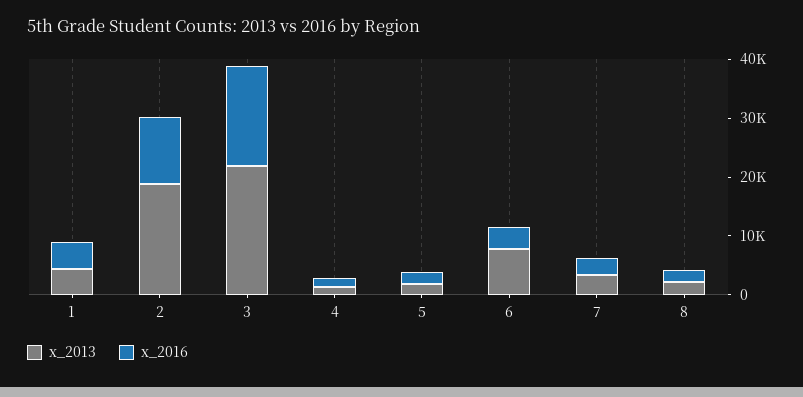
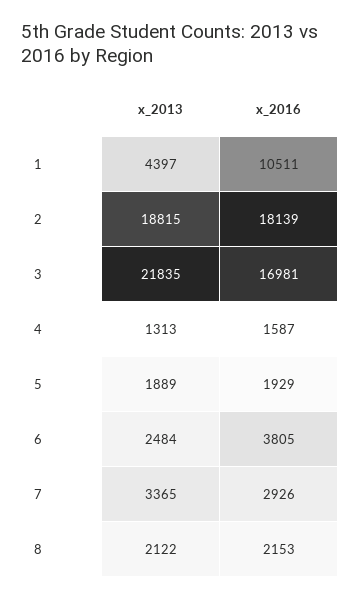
x_2016, 1: 4000 -> 10511
x_2016, 2: 12000 -> 18139
x_2013, 6: 8000 -> 2484

